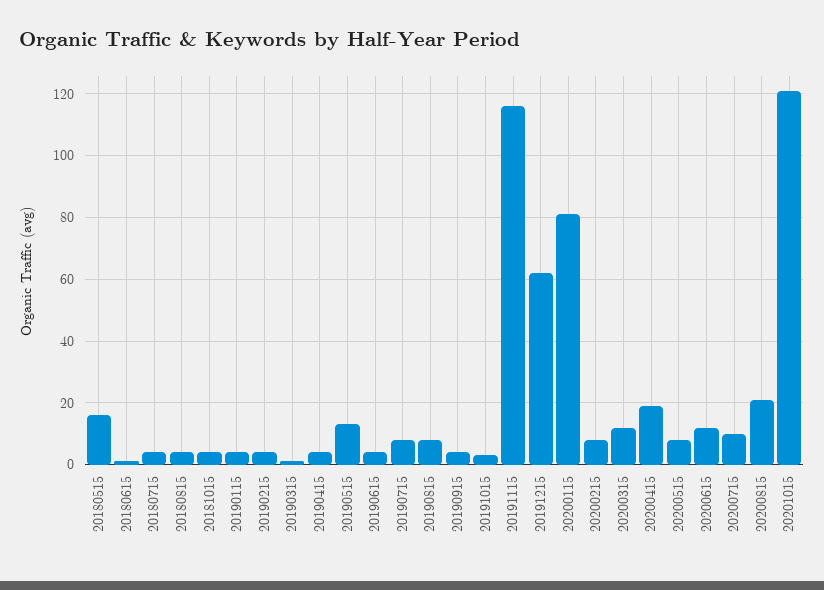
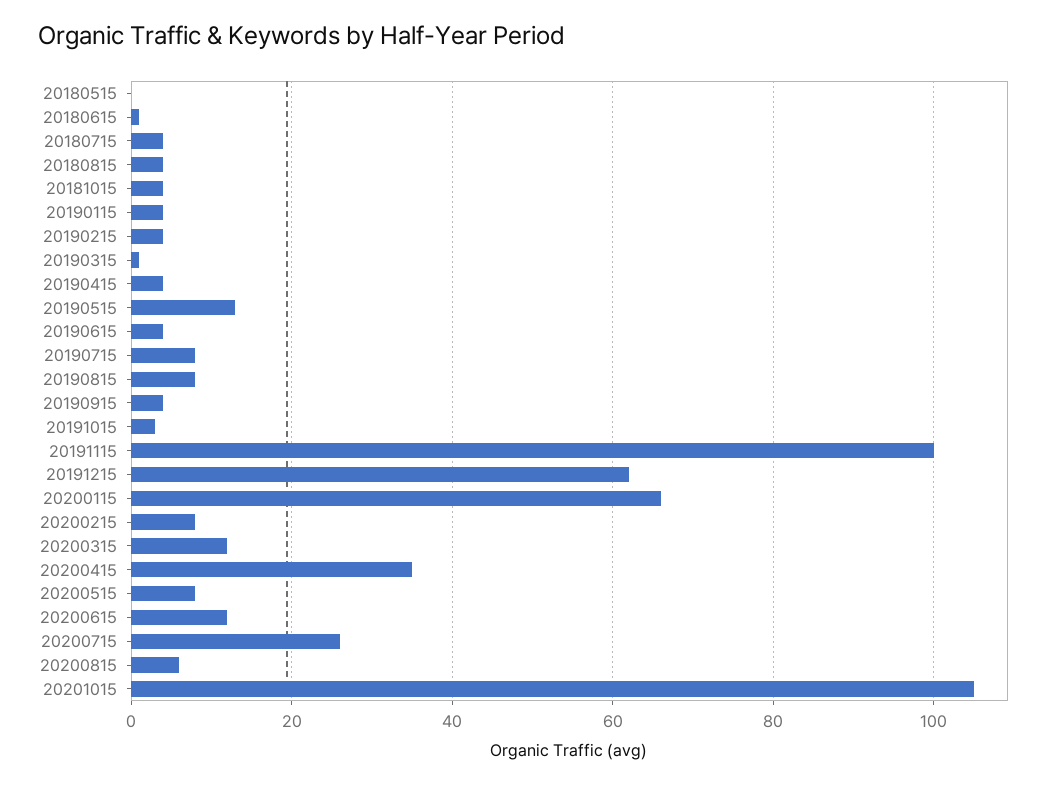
20180515: 15 -> 0
20191115: 115 -> 100
20200115: 80 -> 65
20200415: 20 -> 35
20200715: 10 -> 25
20200815: 20 -> 5
20201015: 120 -> 105

